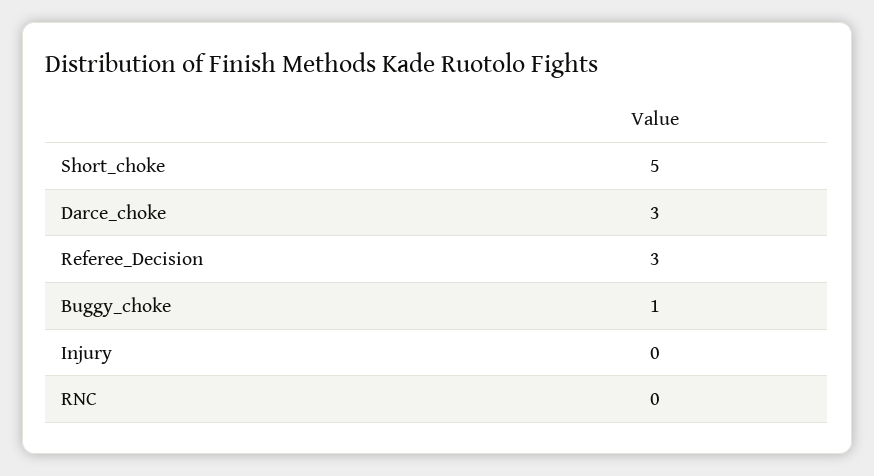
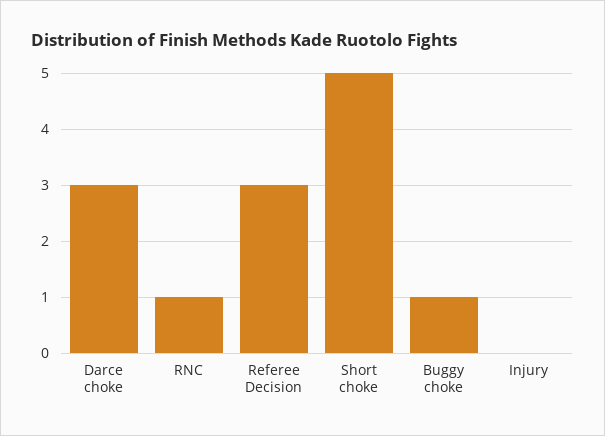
RNC: 0 -> 1

